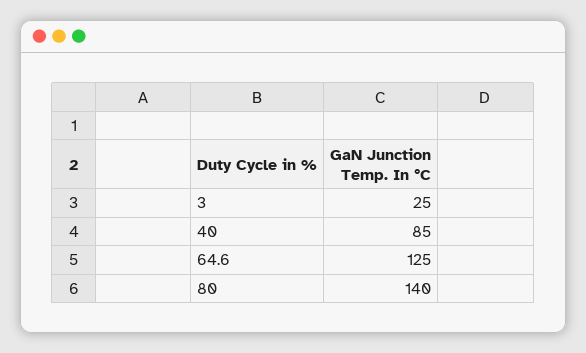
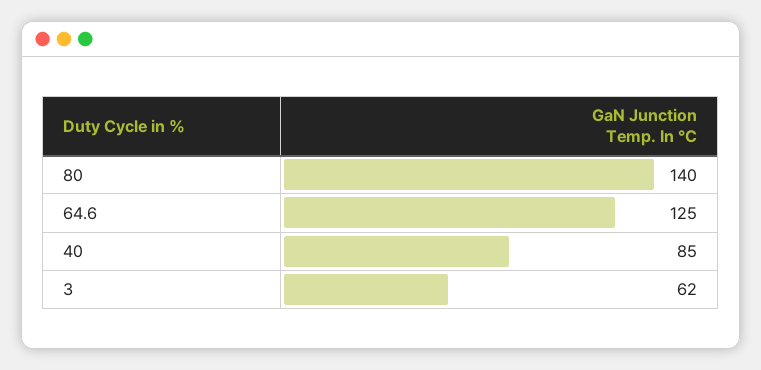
3: 25 -> 62

